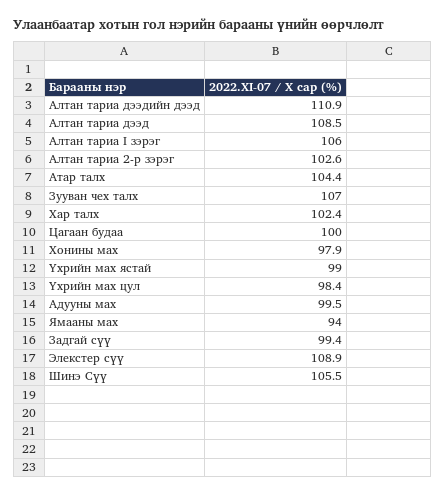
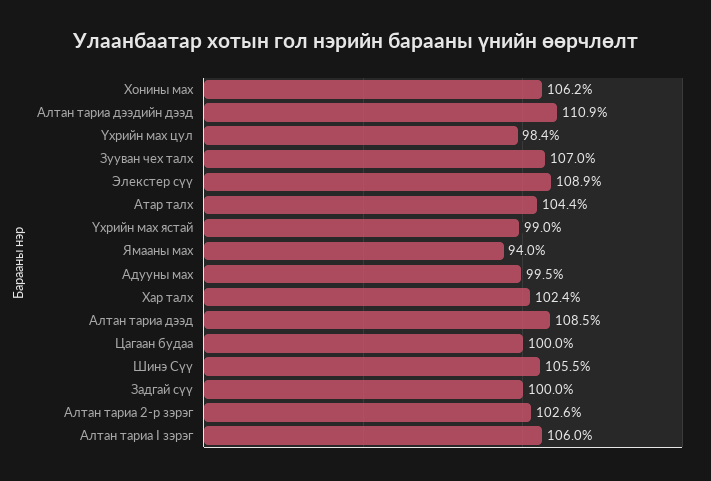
Хонины мах: 97.9 -> 106.2
Задгай сүү: 99.4 -> 100

